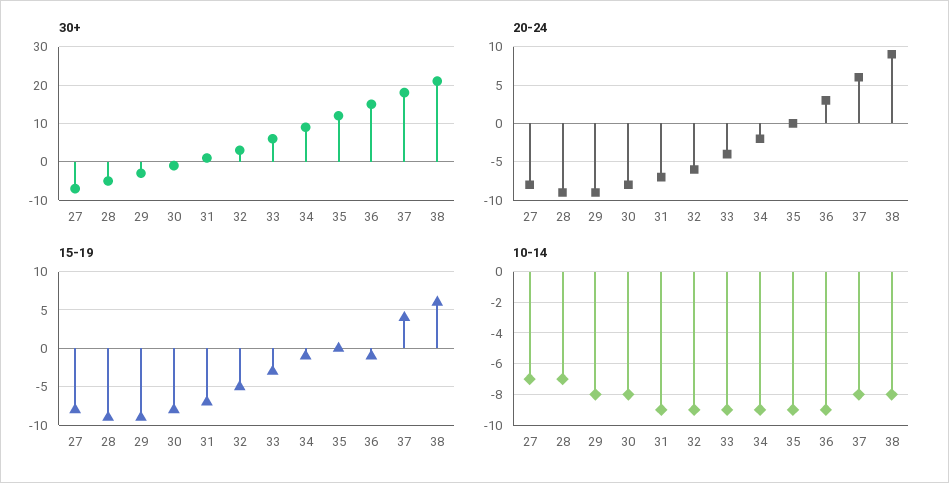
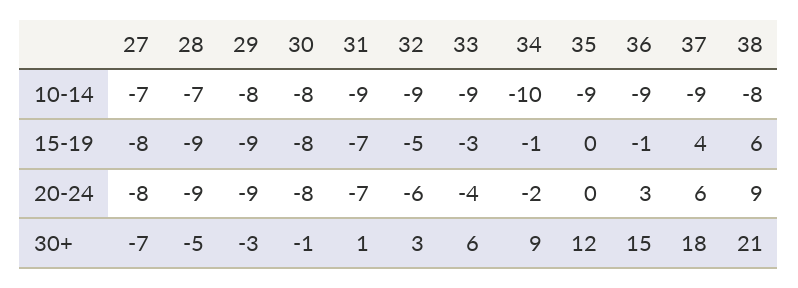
10-14, 34: -9 -> -10
10-14, 37: -8 -> -9

